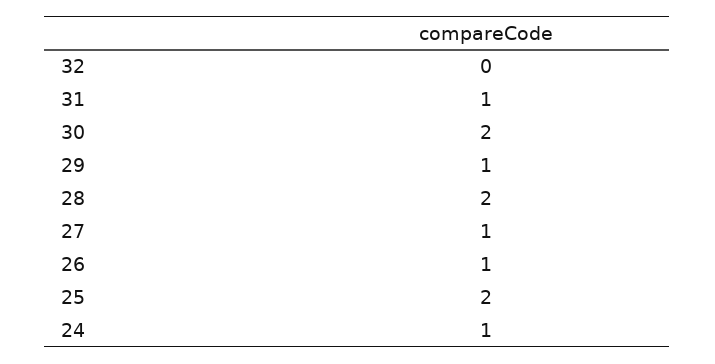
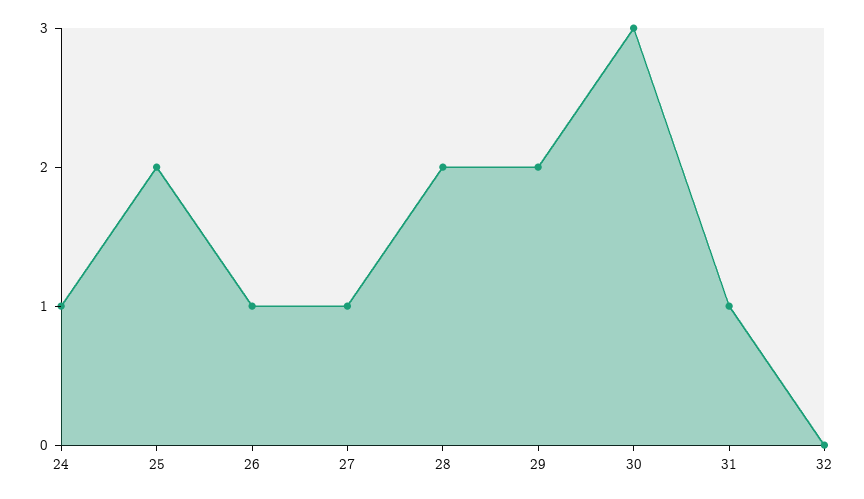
30: 2 -> 3
29: 1 -> 2

